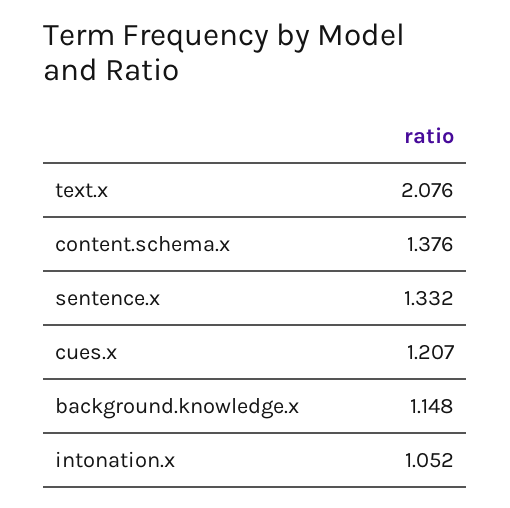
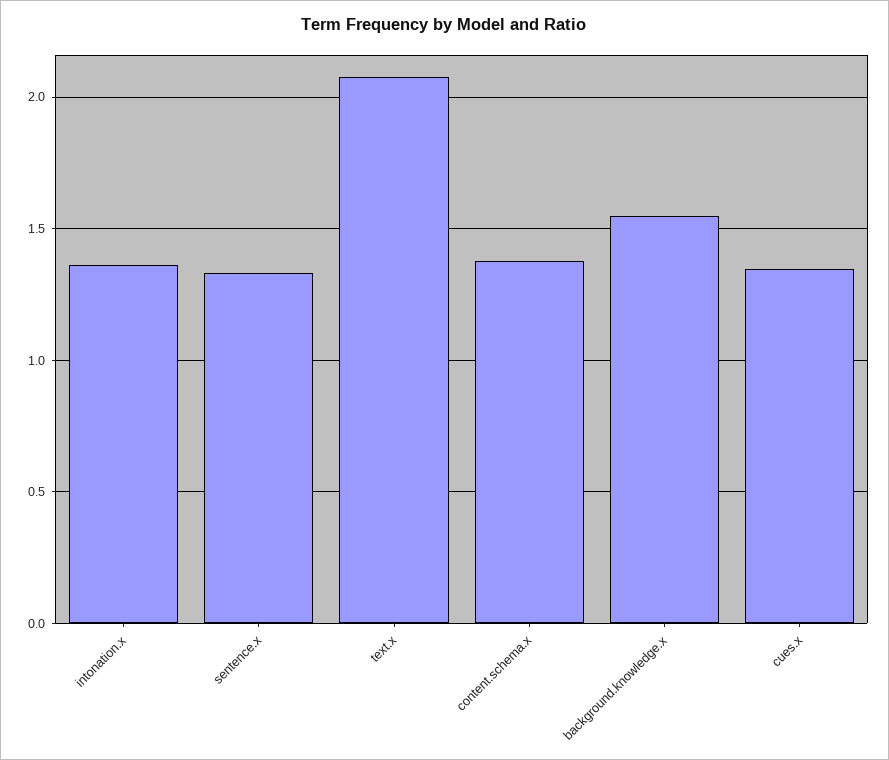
cues.x: 1.207 -> 1.35
background.knowledge.x: 1.148 -> 1.55
intonation.x: 1.052 -> 1.35

